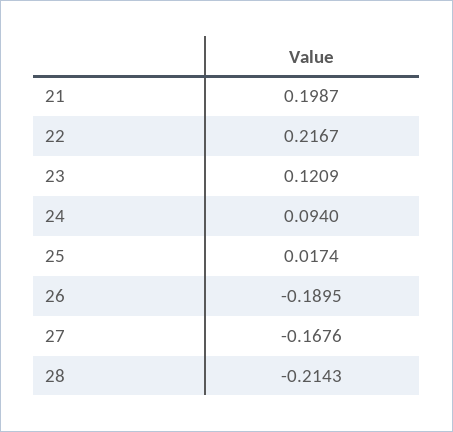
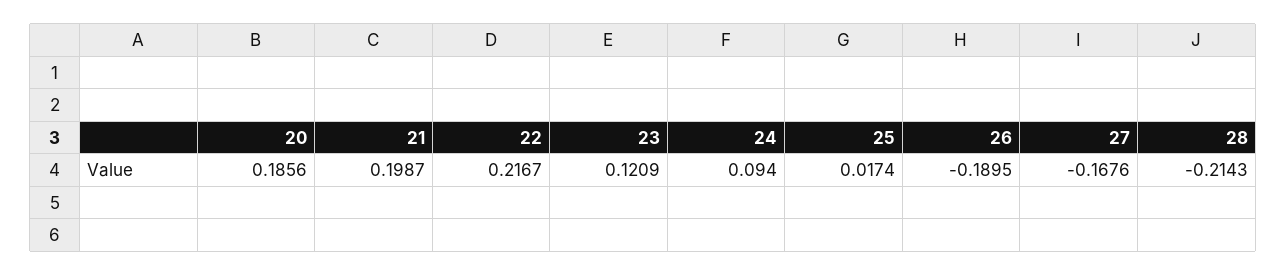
20: none -> 0.1856

